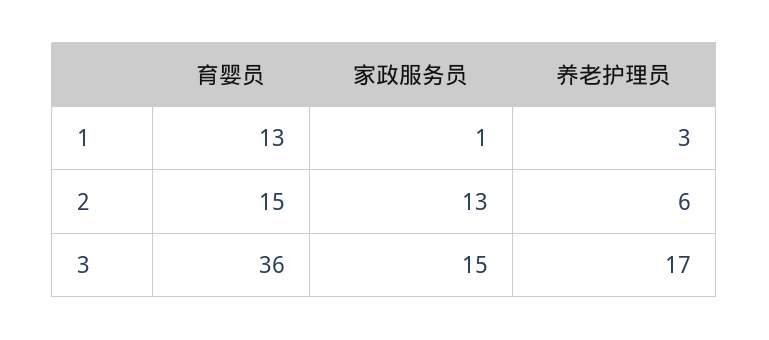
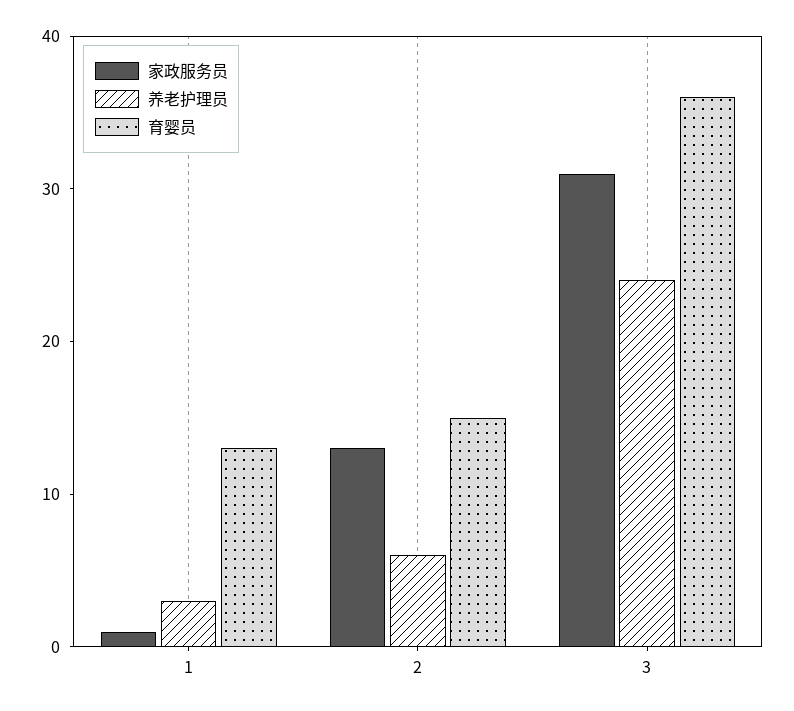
家政服务员, 3: 15 -> 31
养老护理员, 3: 17 -> 24

